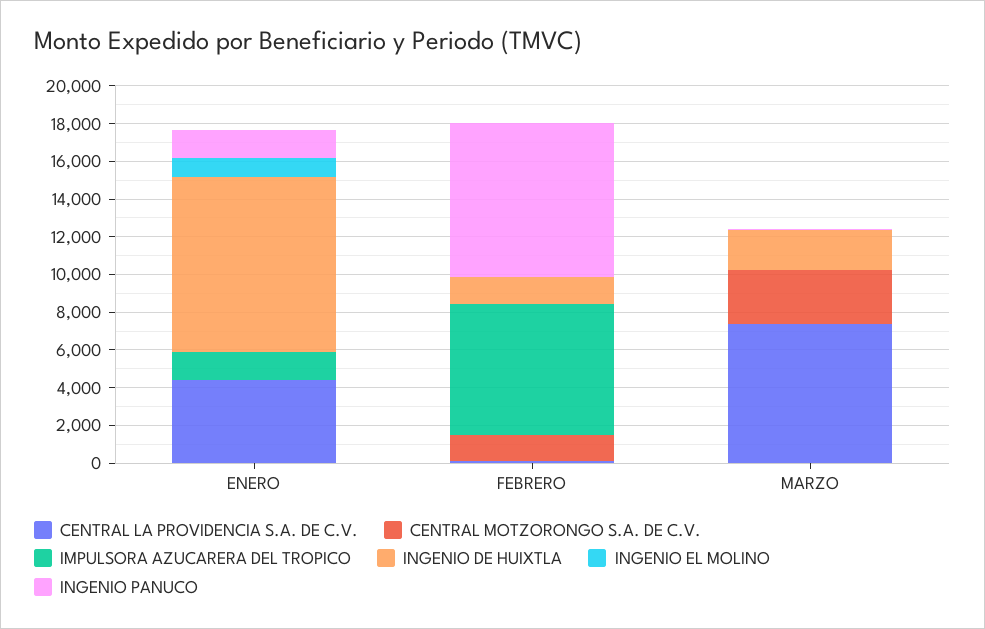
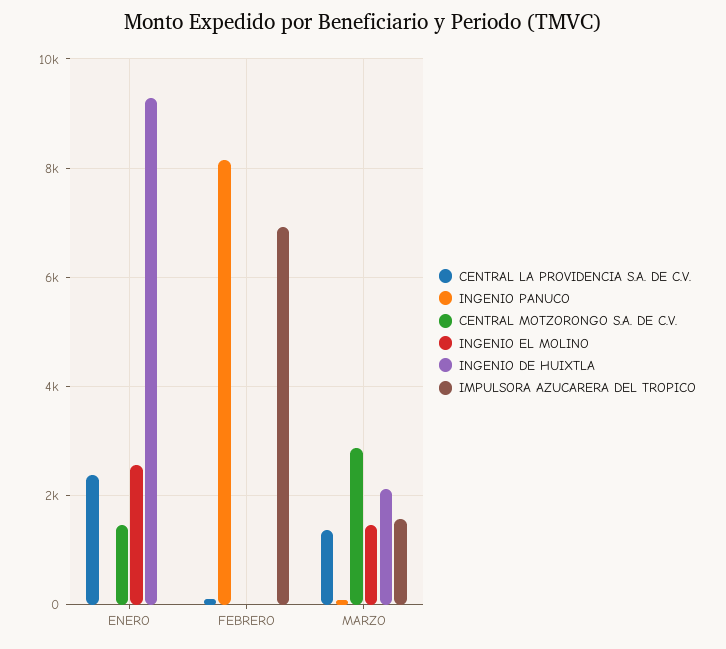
CENTRAL LA PROVIDENCIA S.A. DE C.V., ENERO: 4500 -> 2400
CENTRAL MOTZORONGO S.A. DE C.V., ENERO: 0 -> 1400
IMPULSORA AZUCARERA DEL TROPICO, ENERO: 1500 -> 0
INGENIO EL MOLINO, ENERO: 1000 -> 2600
INGENIO PANUCO, ENERO: 1500 -> 0
CENTRAL MOTZORONGO S.A. DE C.V., FEBRERO: 1500 -> 0
INGENIO DE HUIXTLA, FEBRERO: 1500 -> 0
CENTRAL LA PROVIDENCIA S.A. DE C.V., MARZO: 7500 -> 1400
IMPULSORA AZUCARERA DEL TROPICO, MARZO: 0 -> 1600
INGENIO EL MOLINO, MARZO: 0 -> 1400

